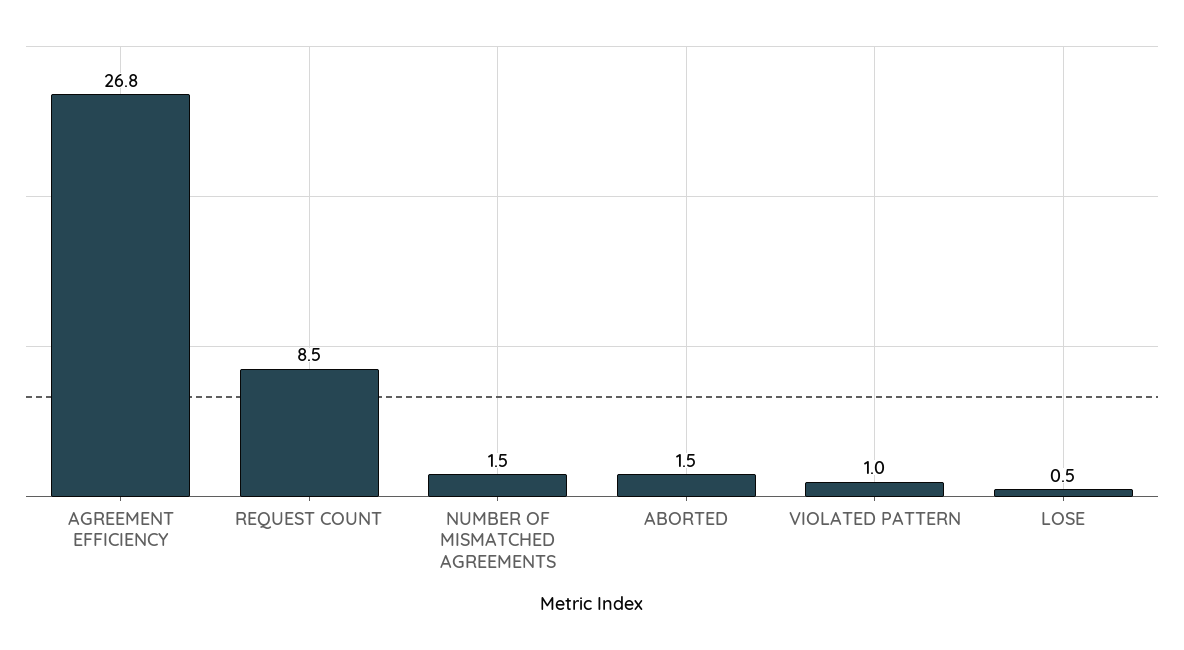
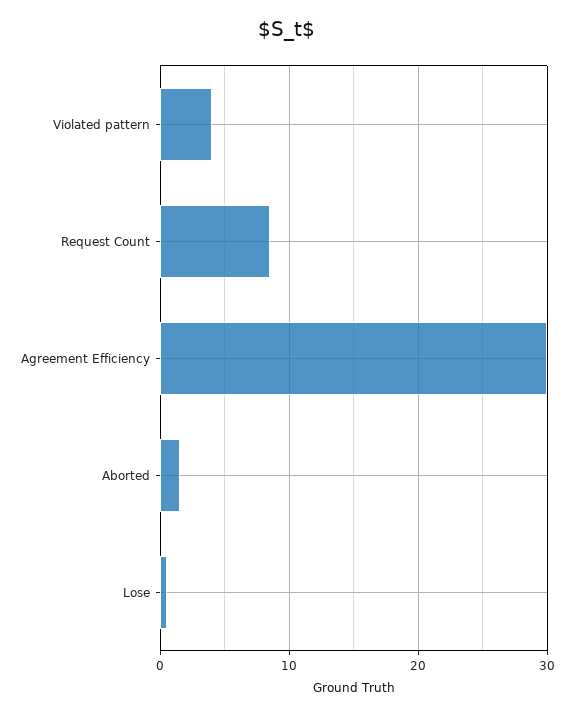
AGREEMENT EFFICIENCY: 26.8 -> 30
NUMBER OF MISMATCHED AGREEMENTS: 1.5 -> none
VIOLATED PATTERN: 1 -> 4

